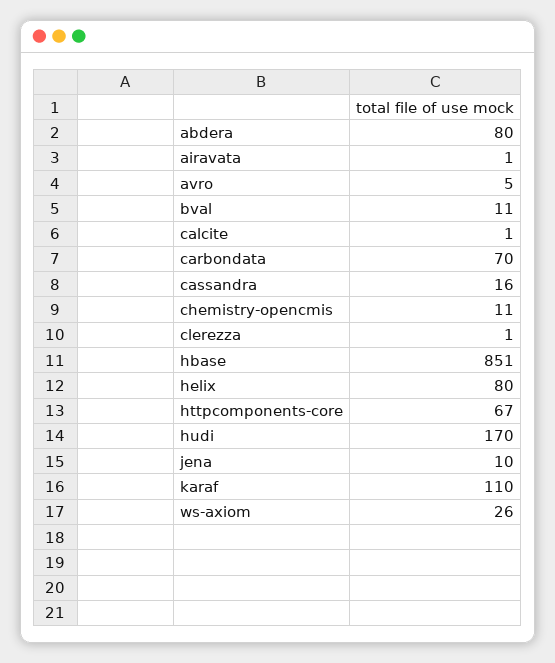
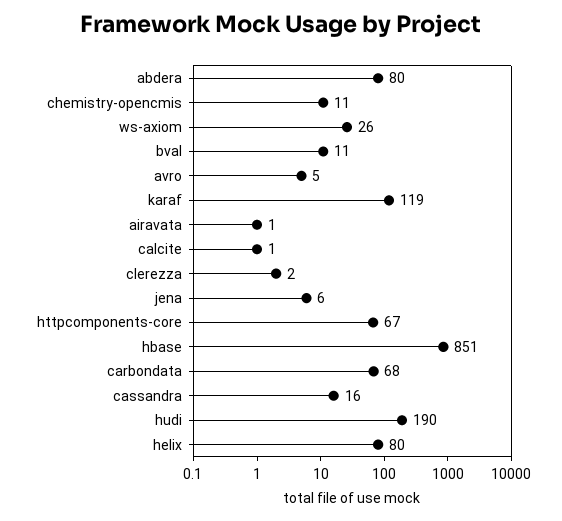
carbondata: 70 -> 68
clerezza: 1 -> 2
hudi: 170 -> 190
jena: 10 -> 6
karaf: 110 -> 119

